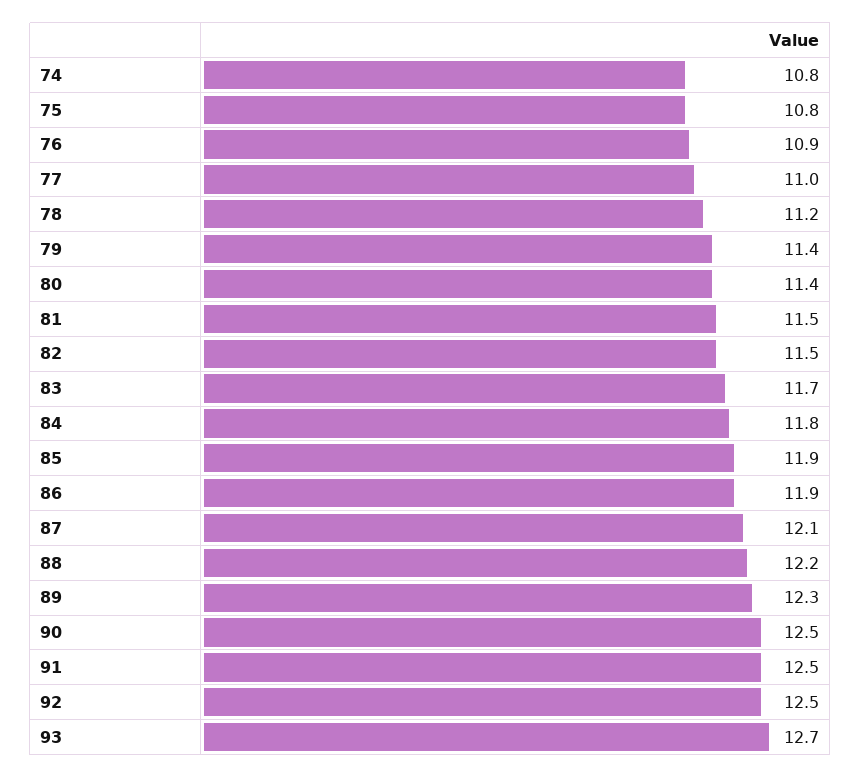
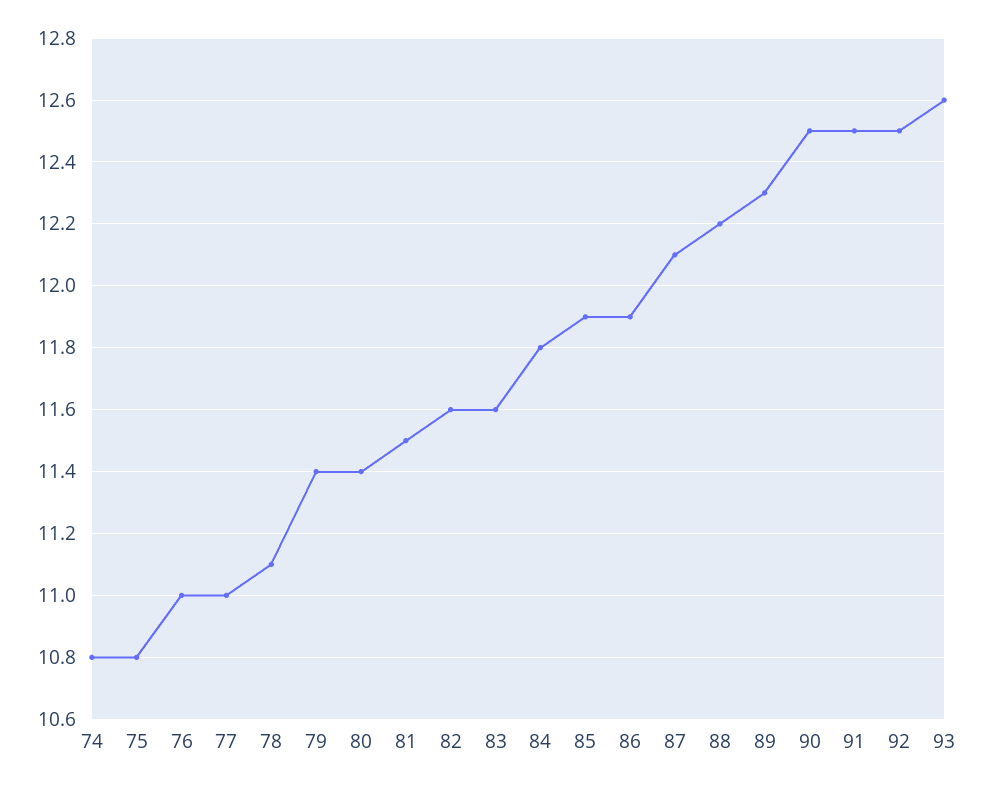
76: 10.9 -> 11
78: 11.2 -> 11.1
82: 11.5 -> 11.6
83: 11.7 -> 11.6
93: 12.7 -> 12.6

